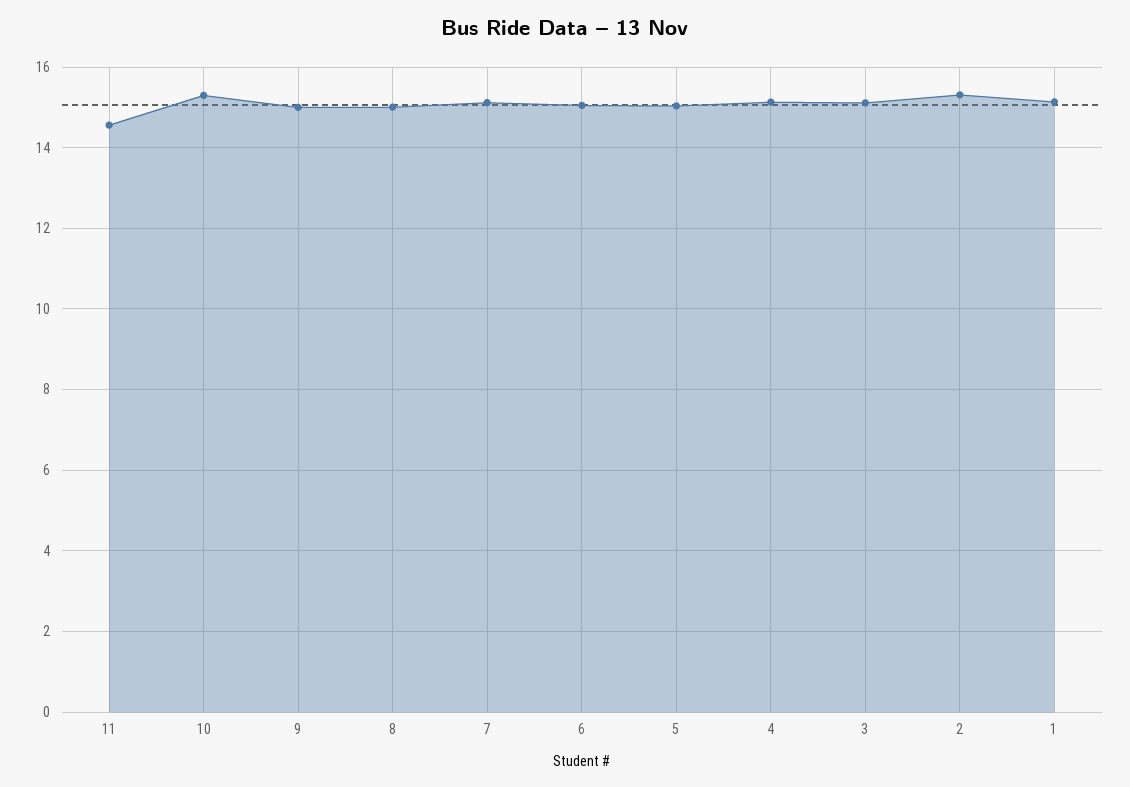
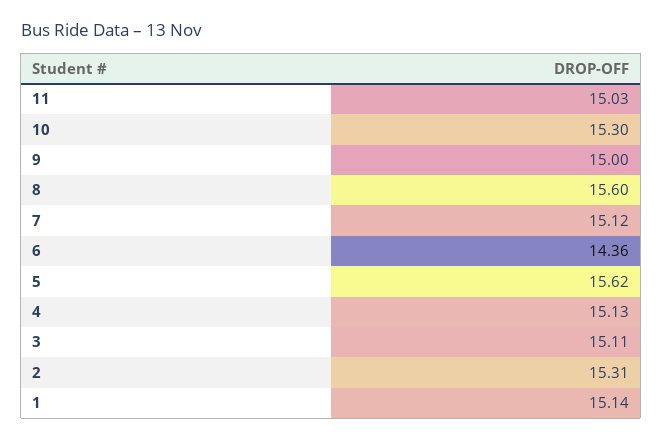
11: 14.6 -> 15.03
8: 15 -> 15.6
6: 15 -> 14.36
5: 15 -> 15.62

